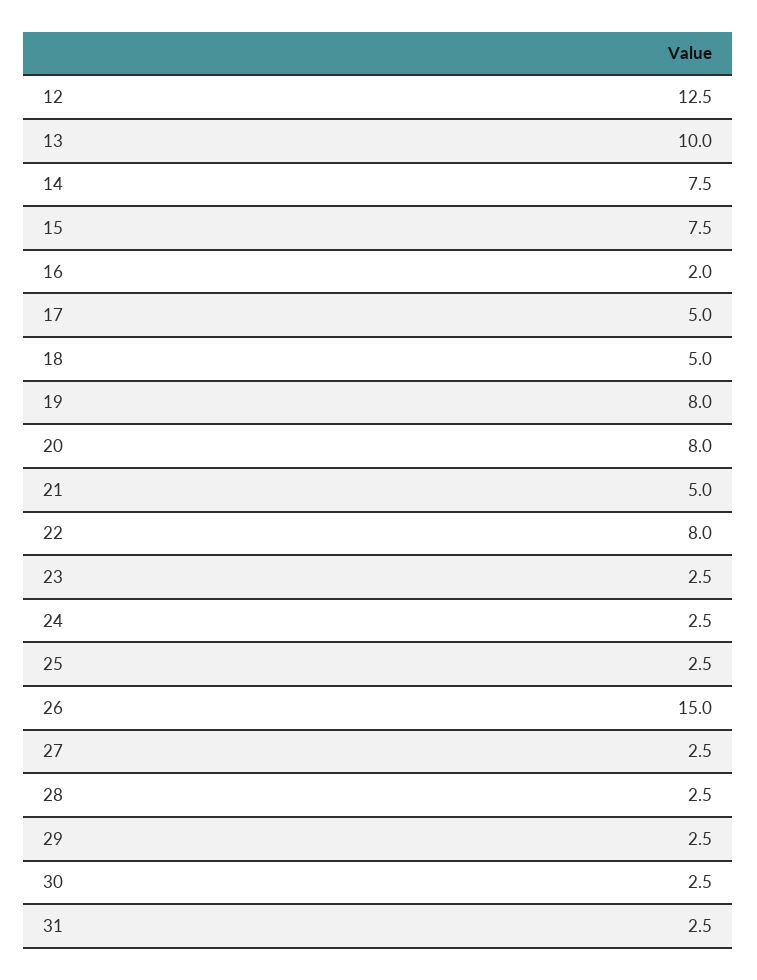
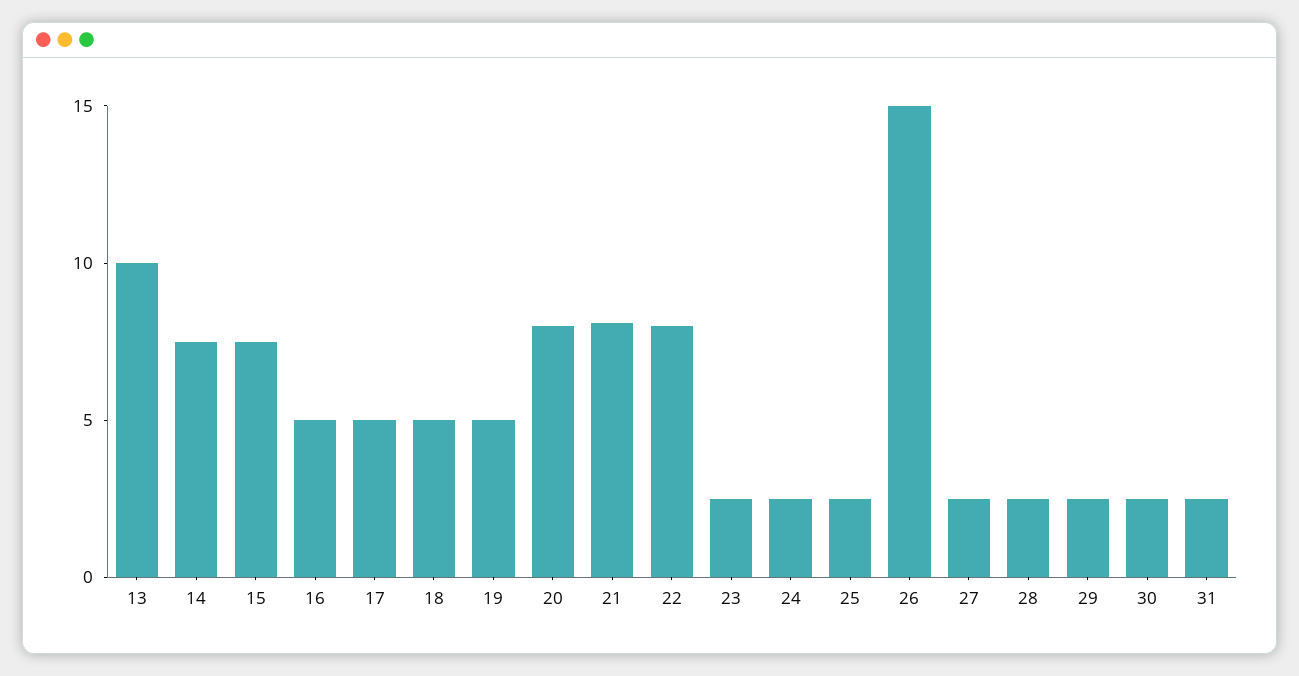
12: 12.5 -> none
16: 2 -> 5
19: 8 -> 5
21: 5 -> 8

